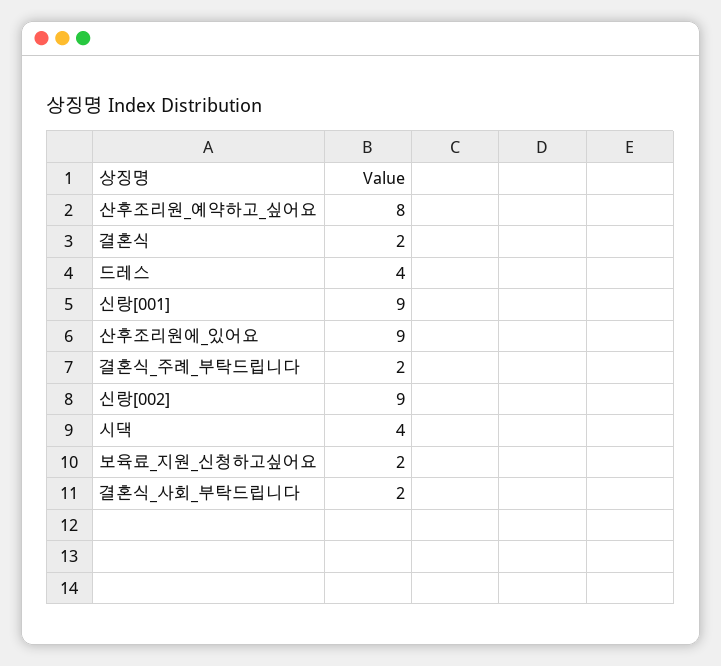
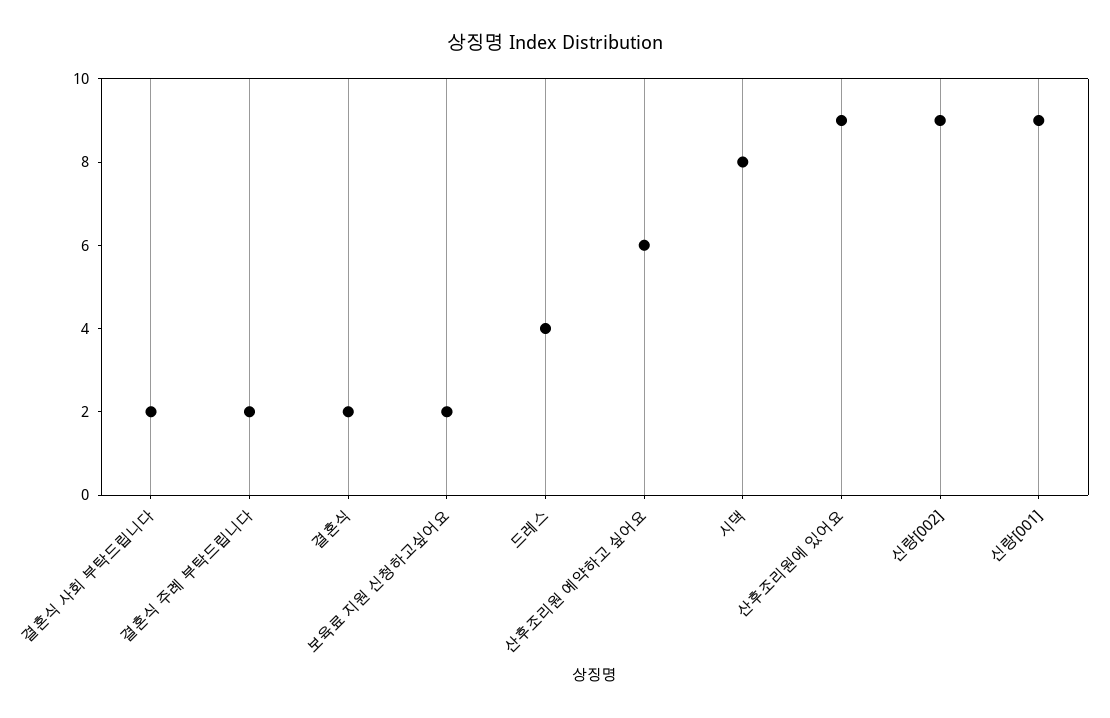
산후조리원_예약하고_싶어요: 8 -> 6
시댁: 4 -> 8

